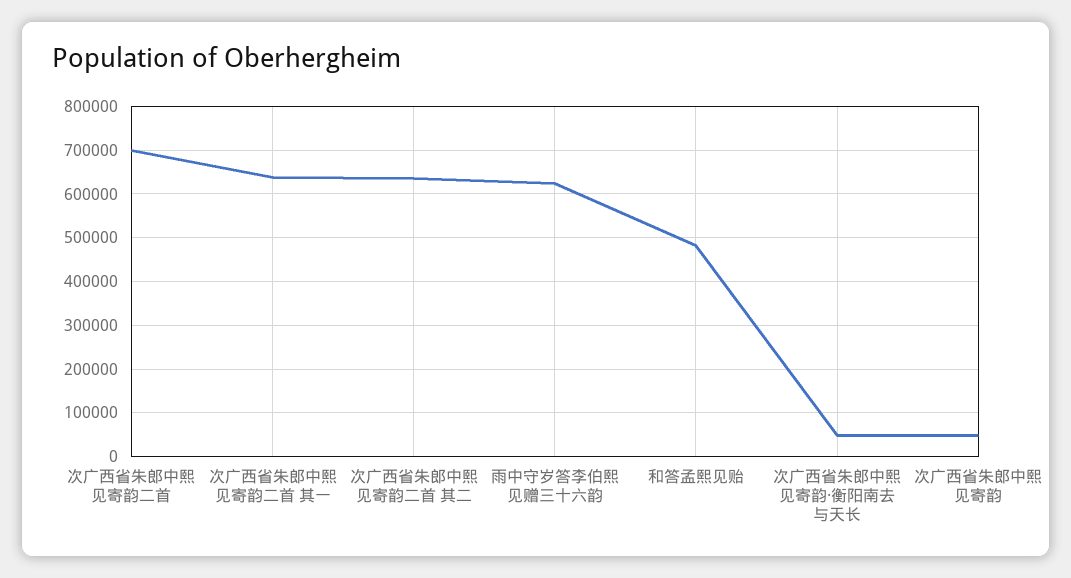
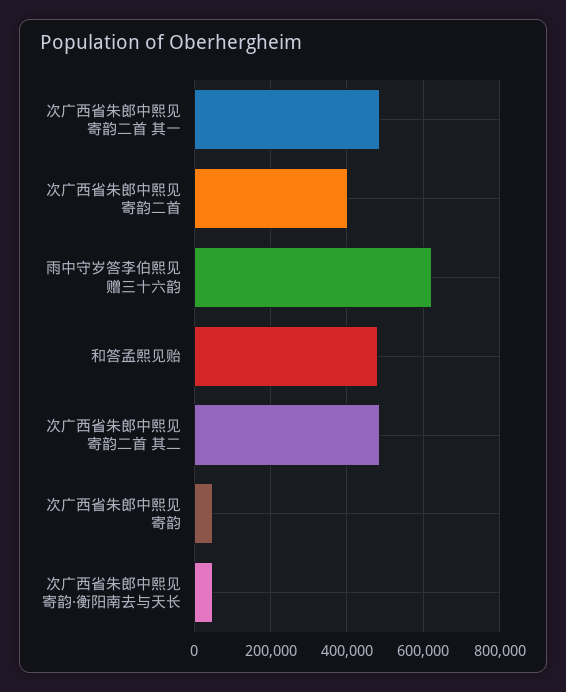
次广西省朱郎中熙见寄韵二首: 700000 -> 400000
次广西省朱郎中熙见寄韵二首 其一: 640000 -> 480000
次广西省朱郎中熙见寄韵二首 其二: 640000 -> 480000

